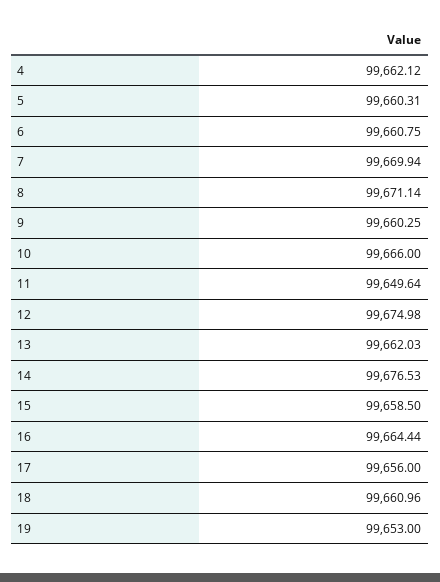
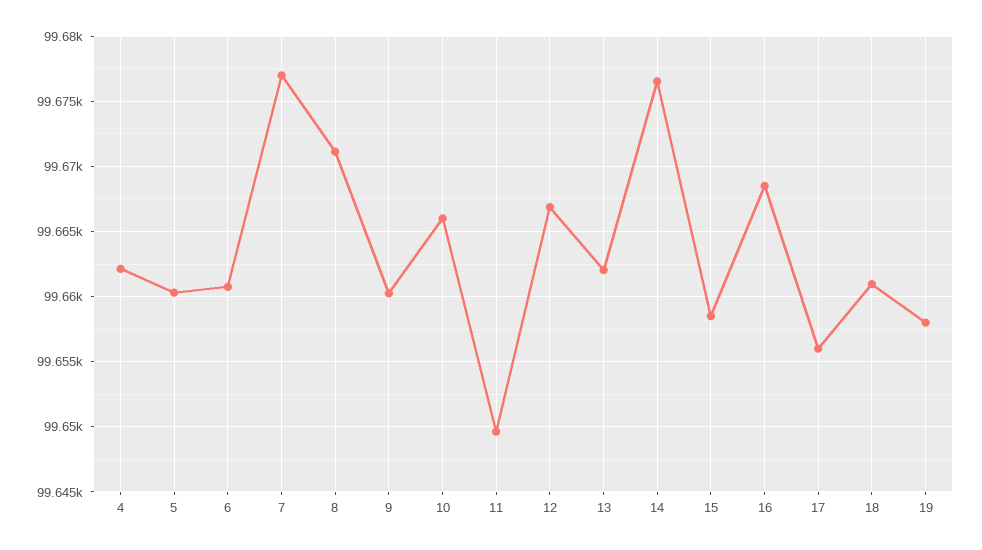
7: 99669.94 -> 99677
12: 99674.98 -> 99667
16: 99664.44 -> 99668.5
19: 99653 -> 99658

